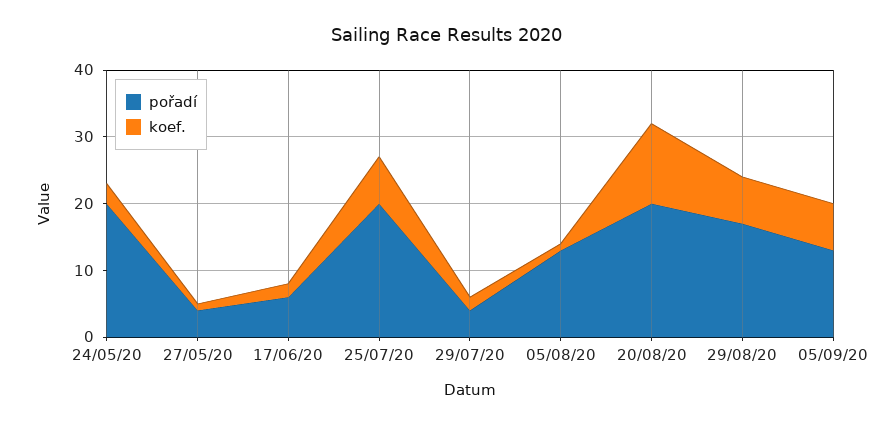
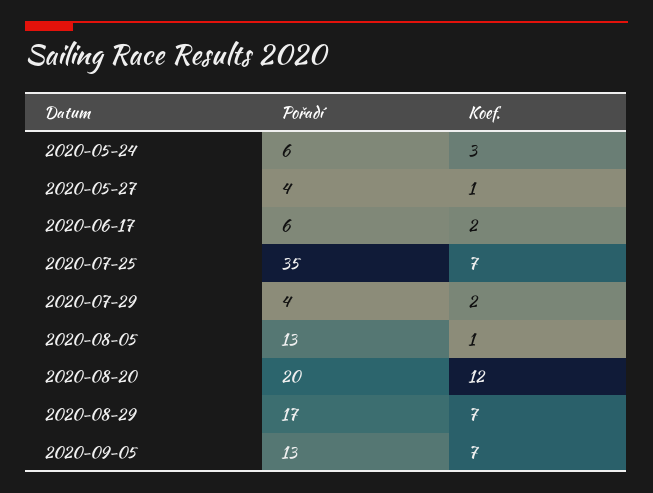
pořadí, 24/05/20: 20 -> 6
pořadí, 25/07/20: 20 -> 35

